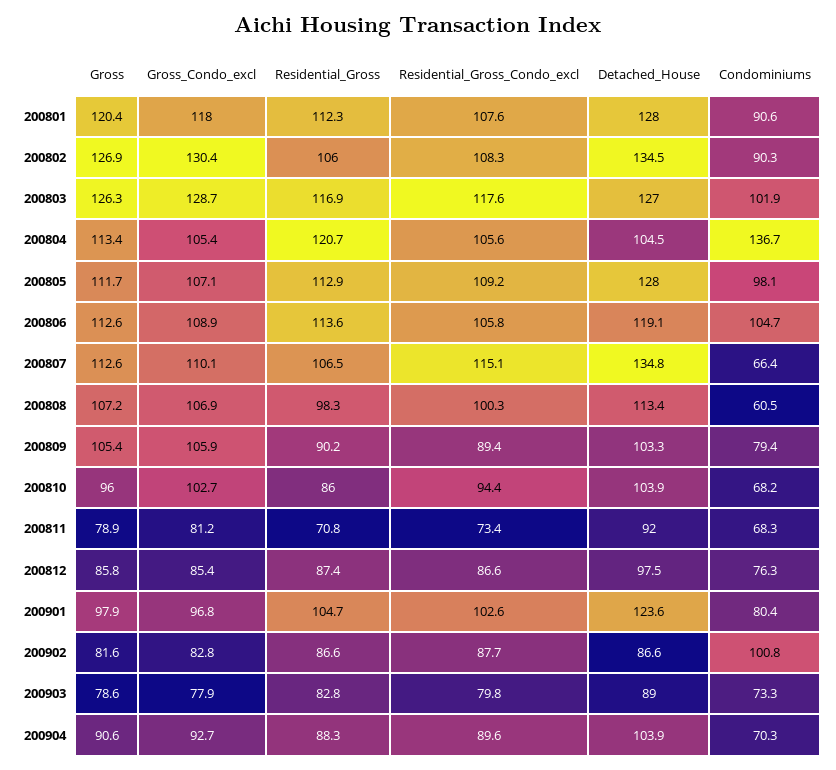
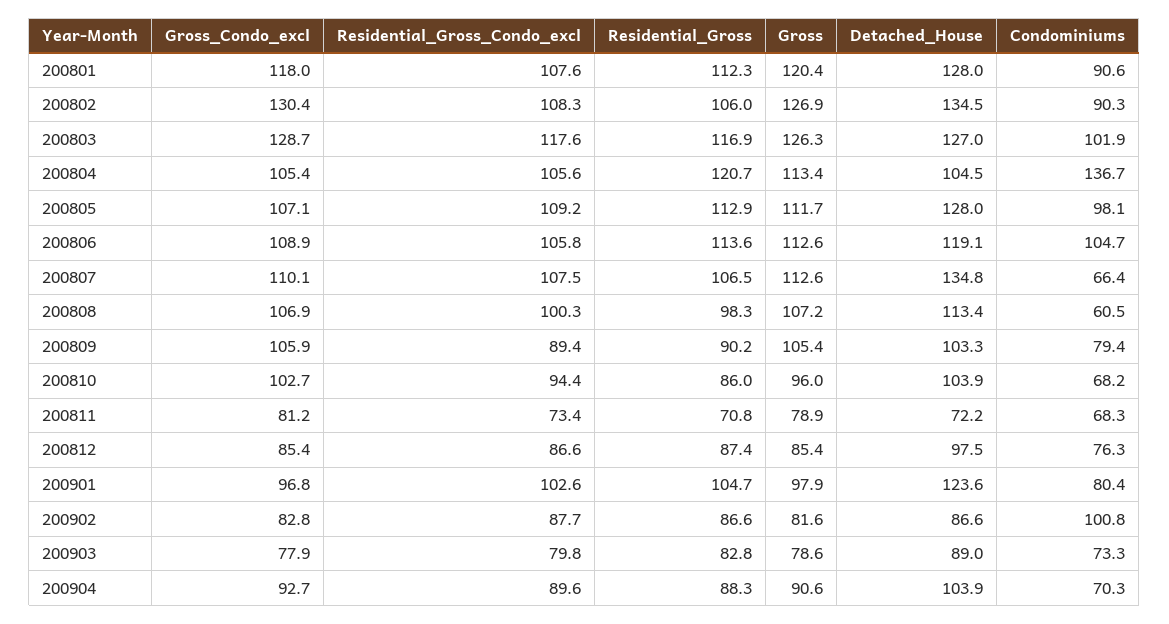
Residential_Gross_Condo_excl, 200807: 115.1 -> 107.5
Detached_House, 200811: 92 -> 72.2
Gross, 200812: 85.8 -> 85.4

